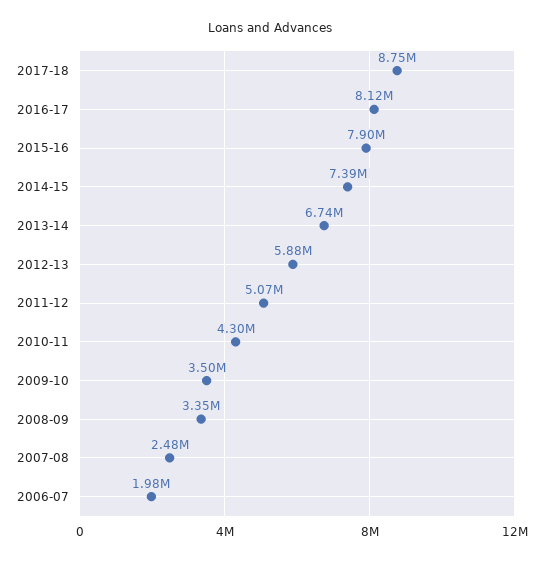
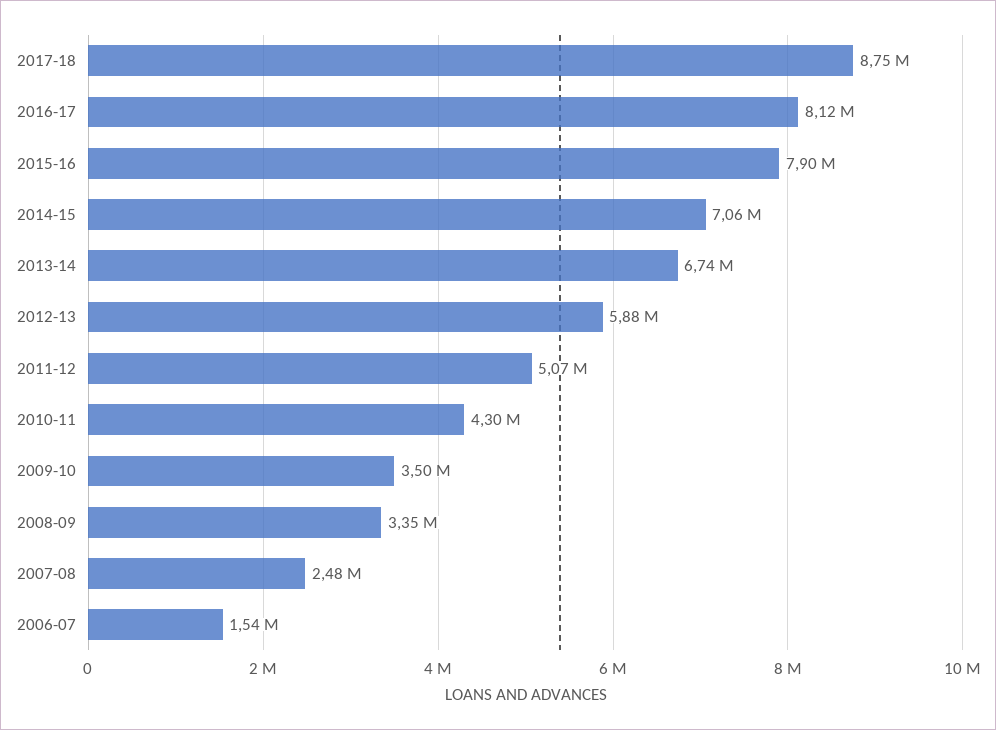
2014-15: 7390000 -> 7060000
2006-07: 1980000 -> 1540000

